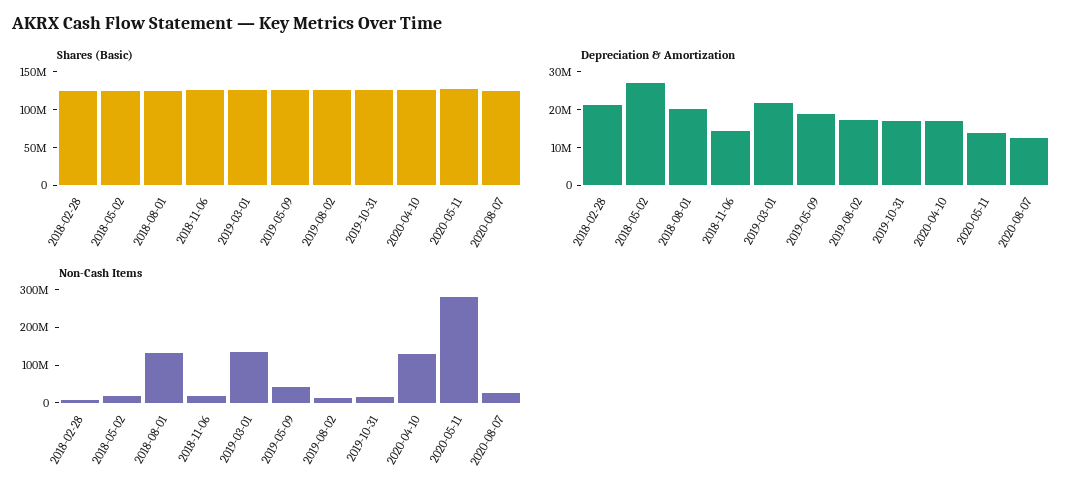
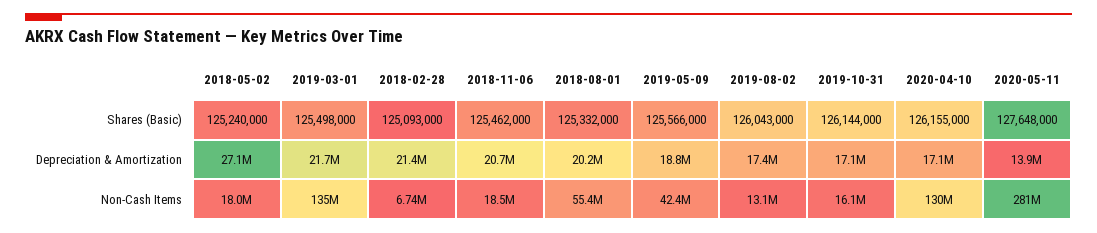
Shares (Basic), 2020-08-07: 125000000 -> none
Depreciation & Amortization, 2018-11-06: 15000000 -> 20700000
Depreciation & Amortization, 2020-08-07: 12500000 -> none
Non-Cash Items, 2018-08-01: 125000000 -> 55400000
Non-Cash Items, 2020-08-07: 25000000 -> none

